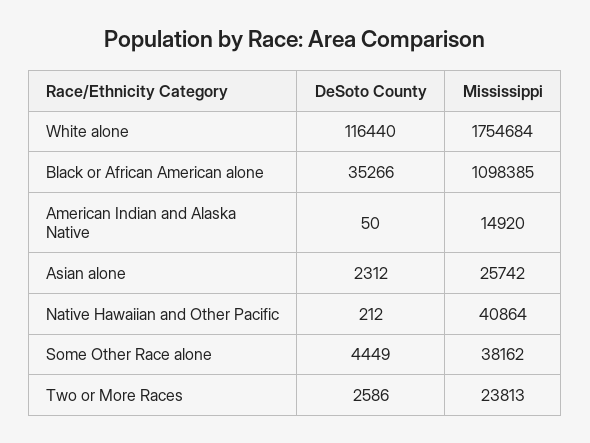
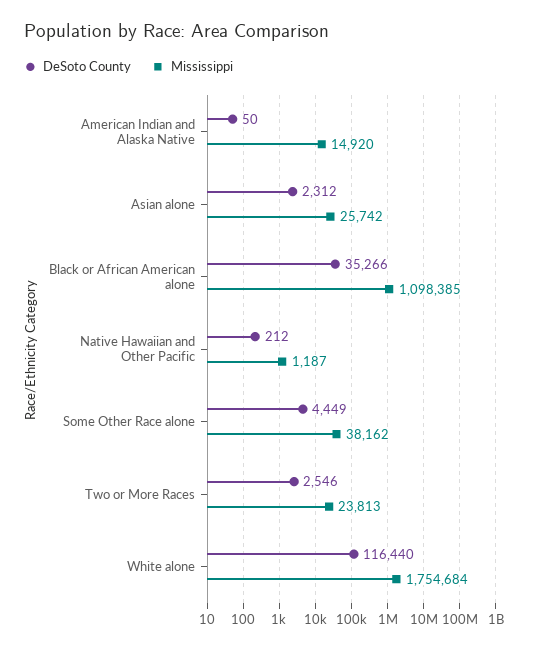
Mississippi, Native Hawaiian and Other Pacific: 40864 -> 1187
DeSoto County, Two or More Races: 2586 -> 2546

